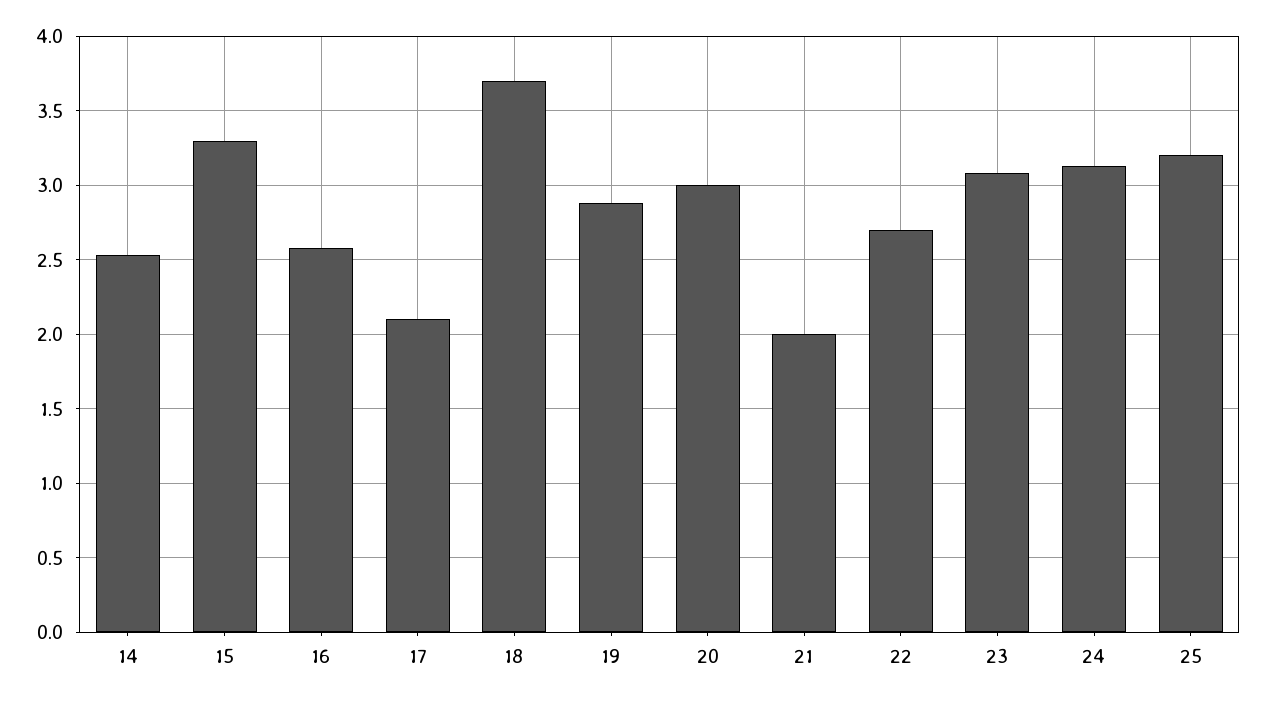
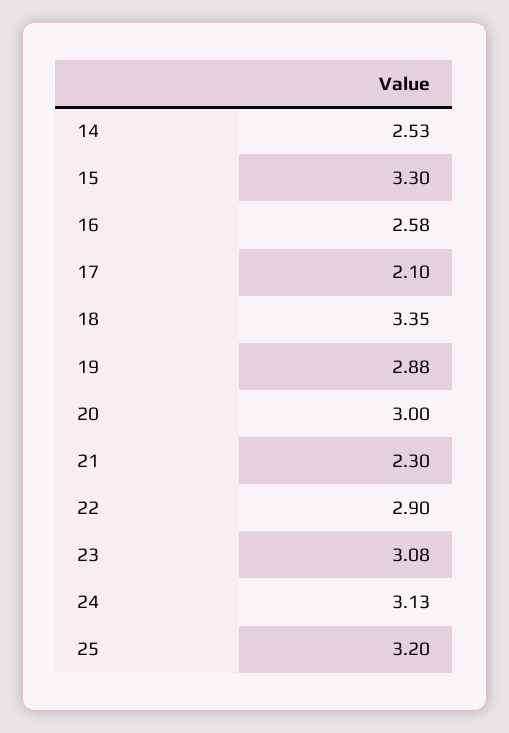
18: 3.7 -> 3.35
21: 2 -> 2.3
22: 2.7 -> 2.9

